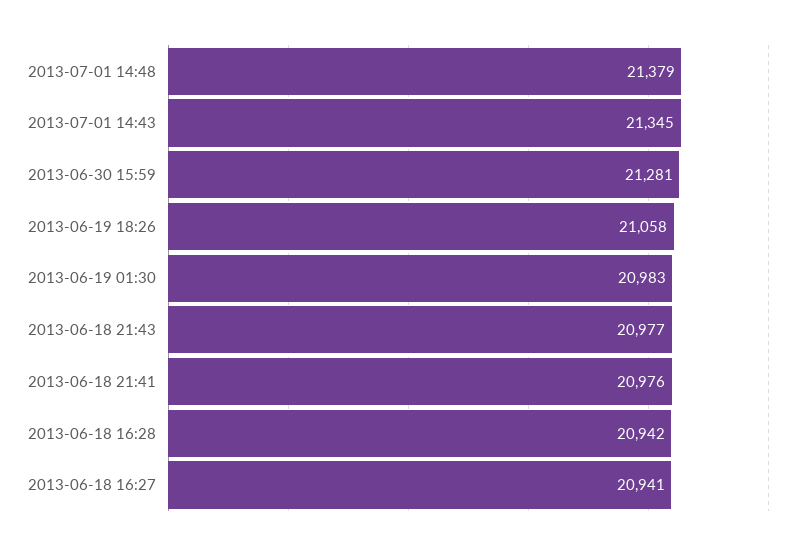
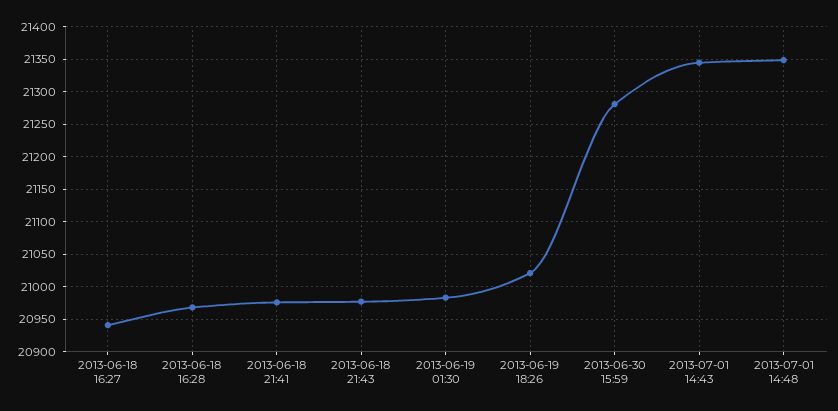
2013-07-01 14:48: 21379 -> 21350
2013-06-19 18:26: 21058 -> 21020
2013-06-18 16:28: 20942 -> 20970

